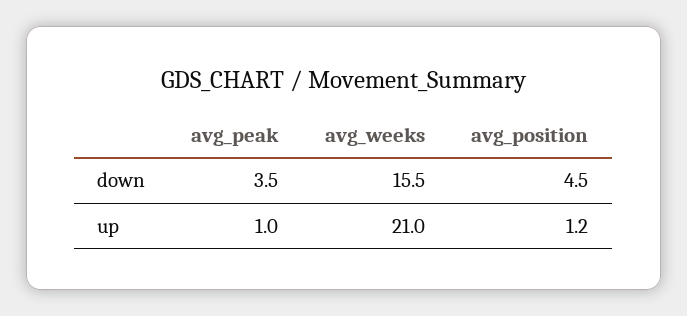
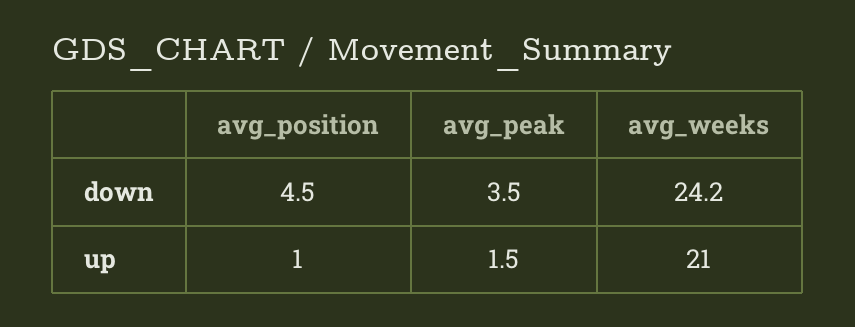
avg_weeks, down: 15.5 -> 24.2
avg_peak, up: 1 -> 1.5
avg_position, up: 1.2 -> 1

